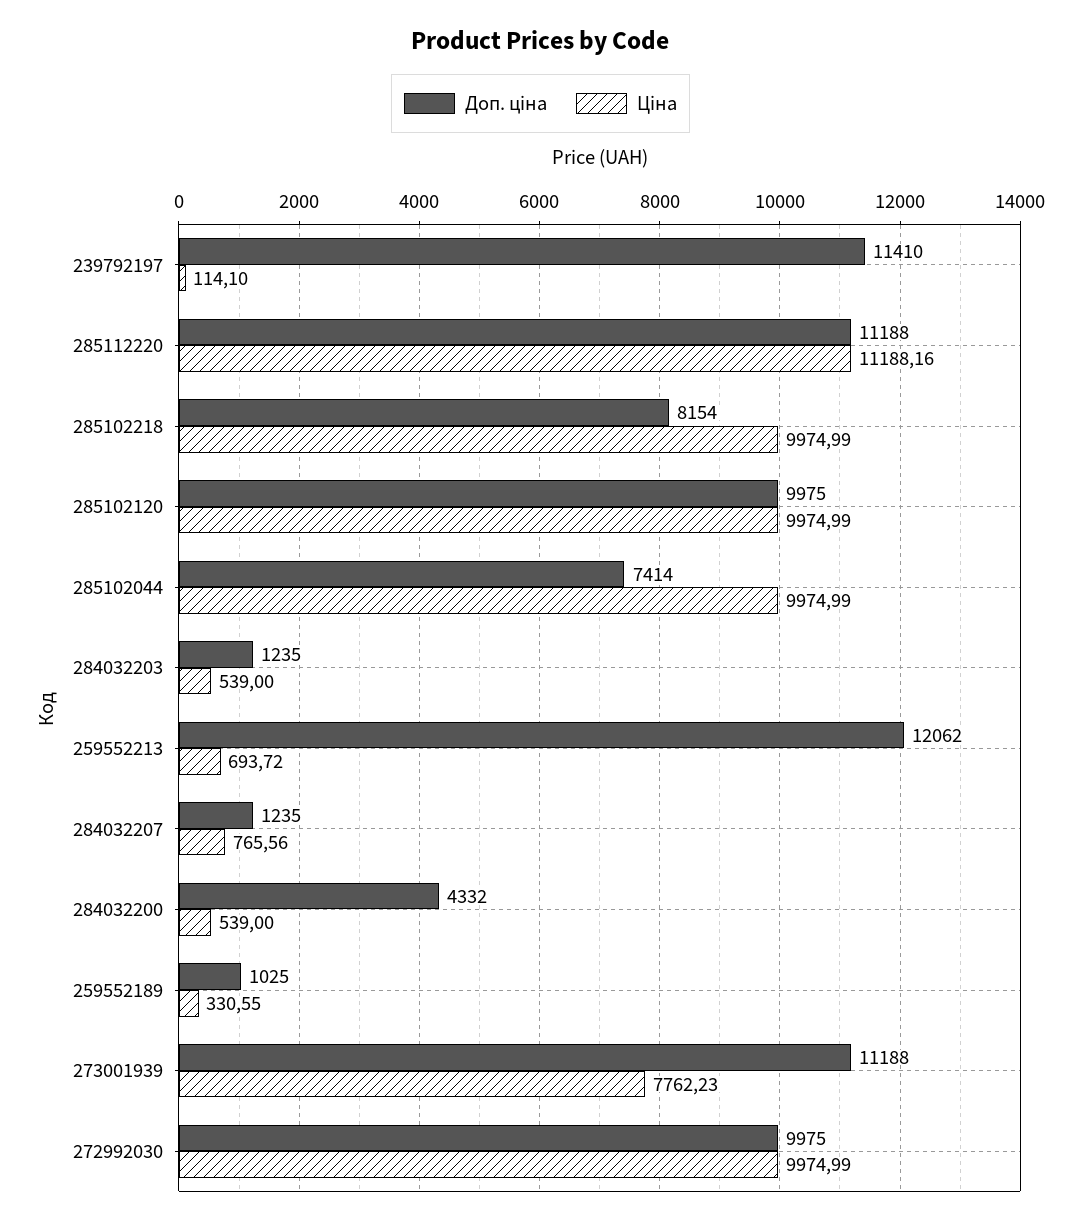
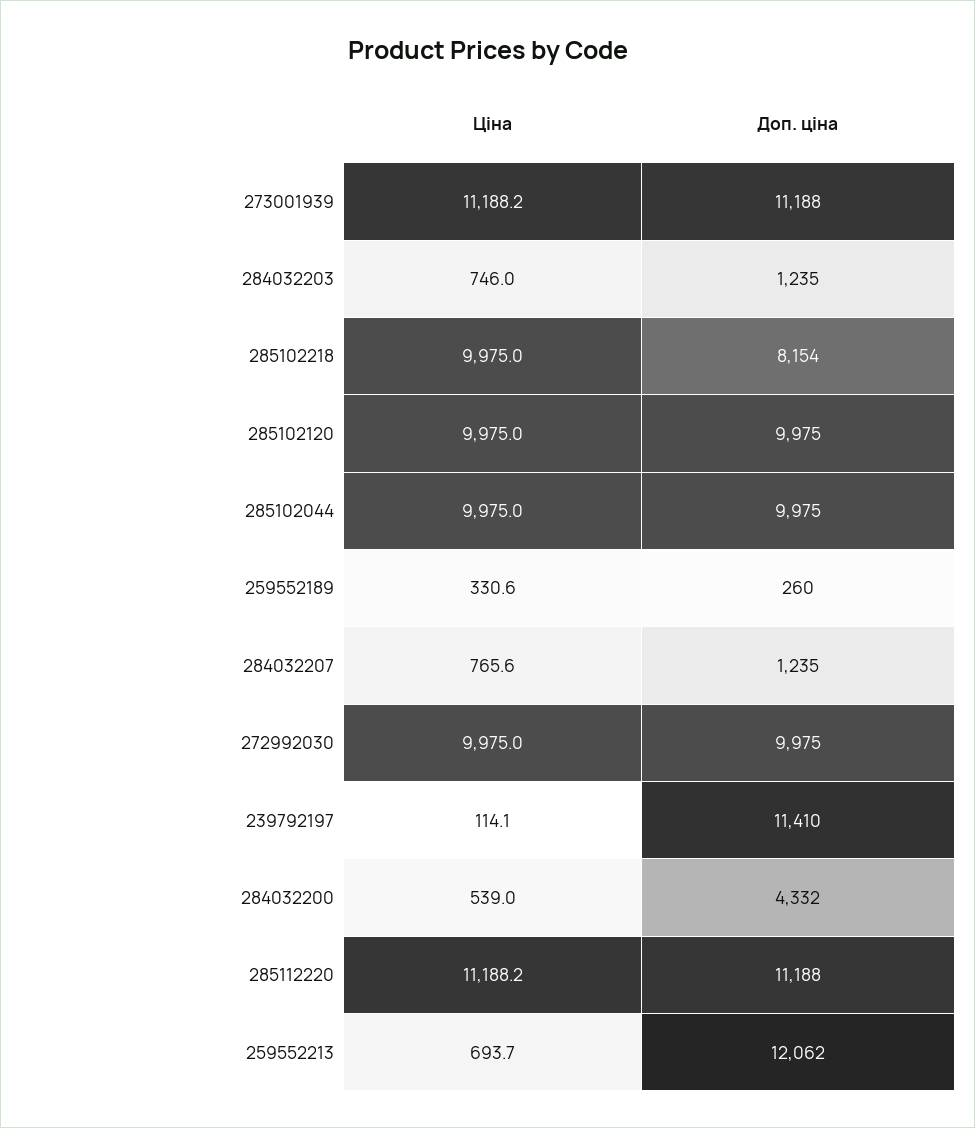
Доп. ціна, 285102044: 7414 -> 9975
Ціна, 284032203: 539 -> 746
Доп. ціна, 259552189: 1025 -> 260
Ціна, 273001939: 7762.23 -> 11188.2

